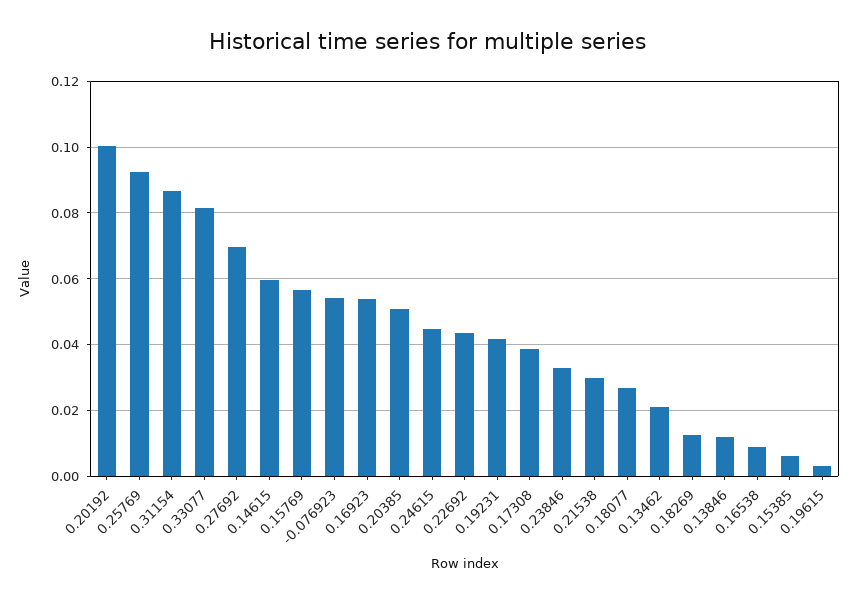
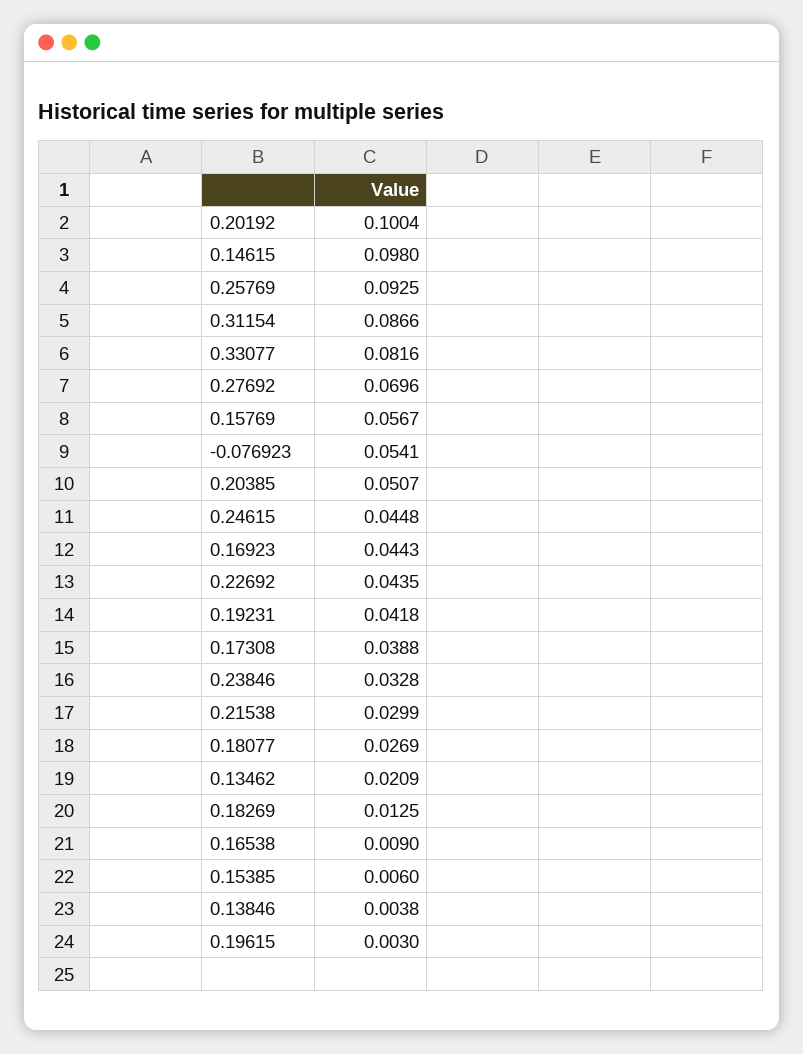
0.14615: 0.06 -> 0.098
0.16923: 0.054 -> 0.0443
0.13846: 0.012 -> 0.0038

